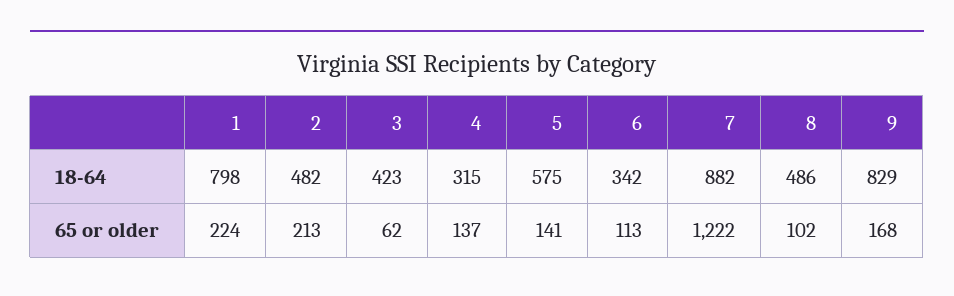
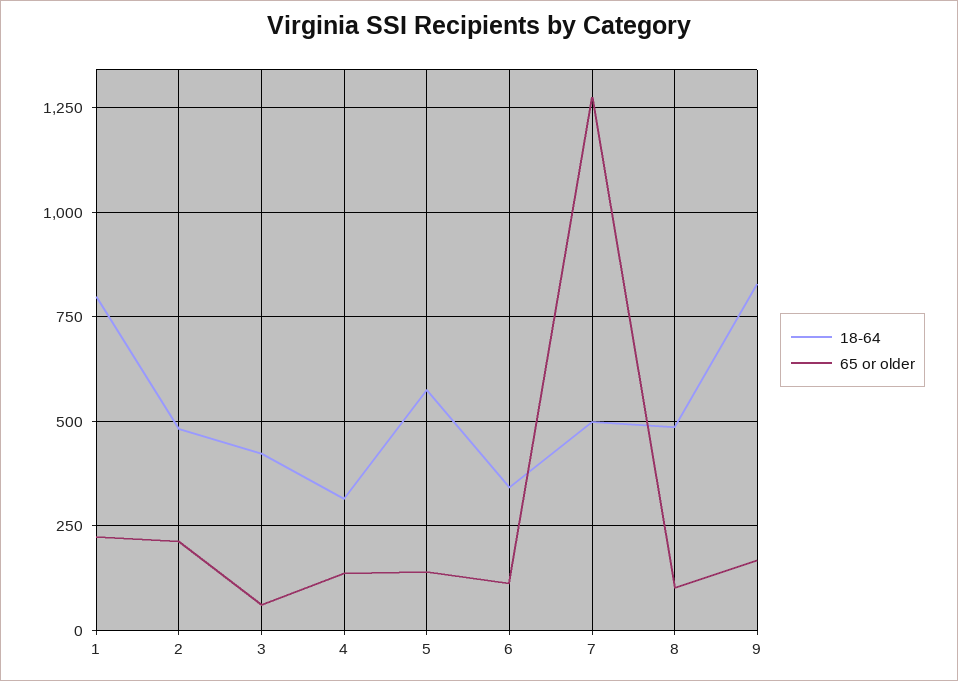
18-64, 7: 882 -> 500
65 or older, 7: 1222 -> 1275

